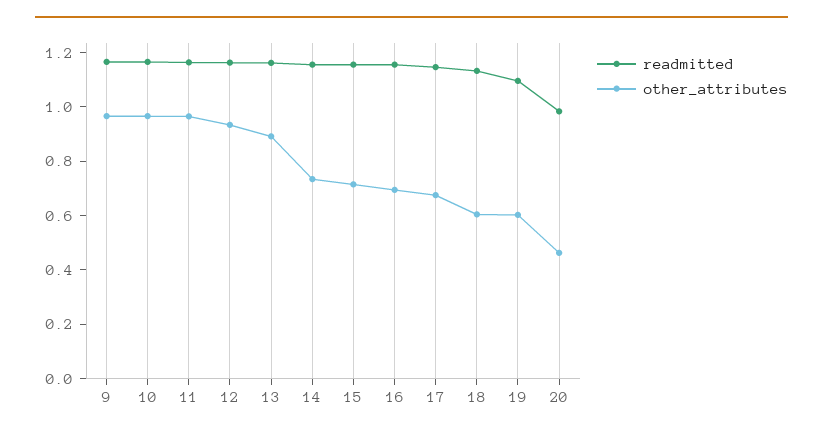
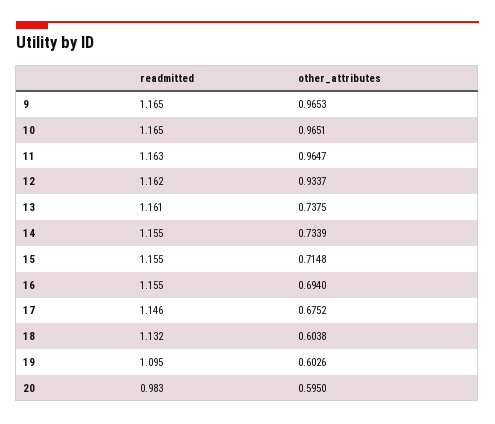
other_attributes, 13: 0.9 -> 0.7375
other_attributes, 20: 0.45 -> 0.595

